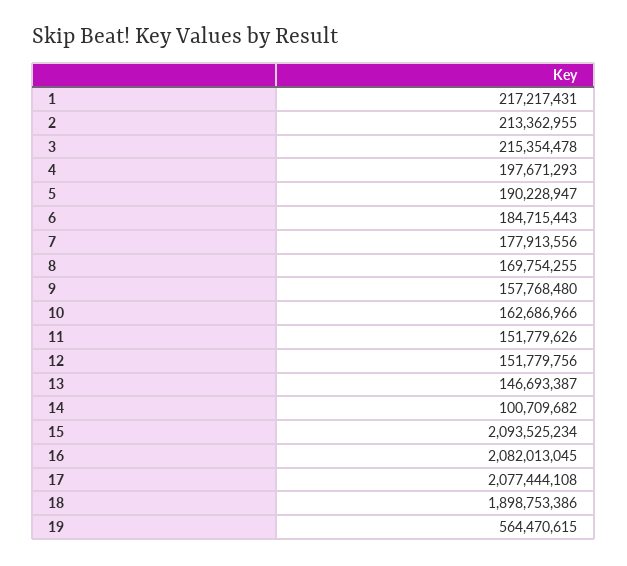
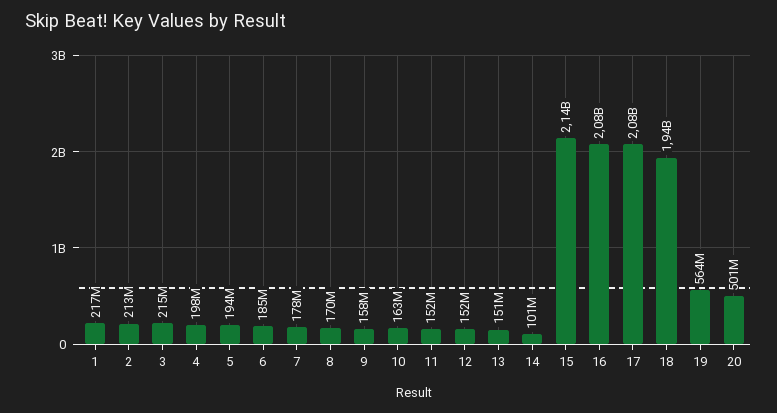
5: 190228947 -> 194000000
13: 146693387 -> 151000000
15: 2093525234 -> 2140000000
18: 1898753386 -> 1940000000
20: none -> 501000000

